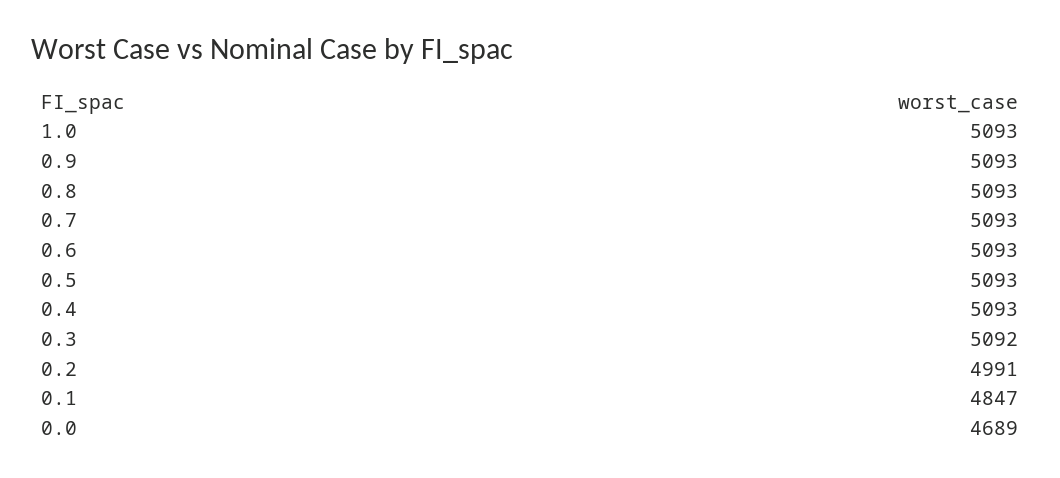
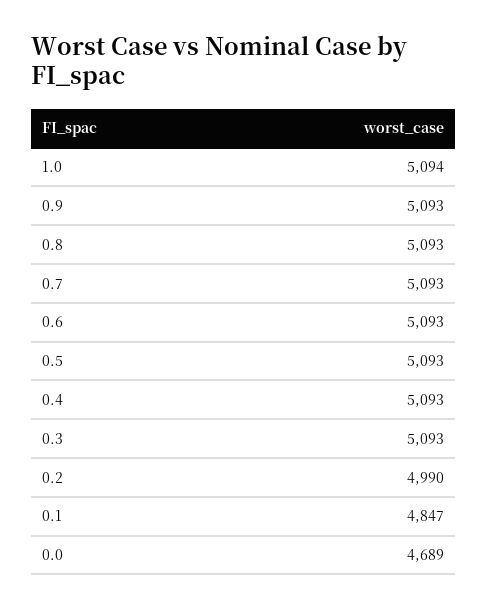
1.0: 5093 -> 5094
0.3: 5092 -> 5093
0.2: 4991 -> 4990

